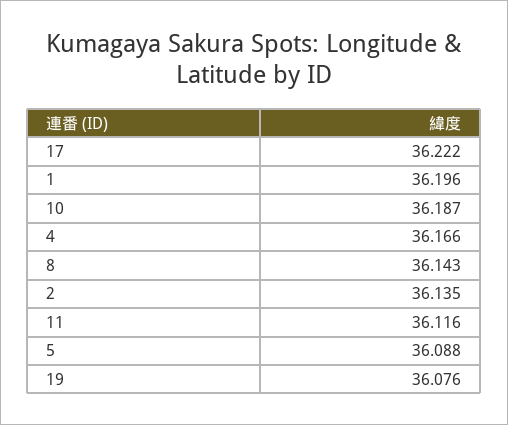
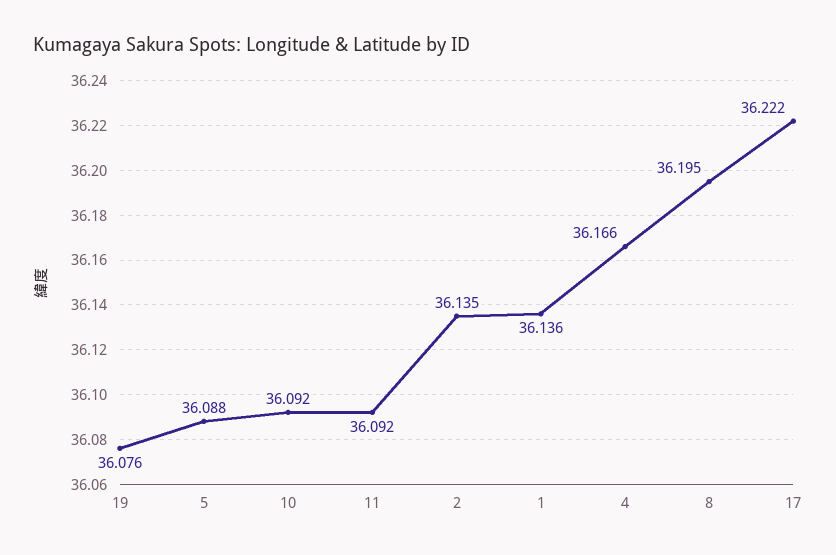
1: 36.196 -> 36.136
10: 36.187 -> 36.092
8: 36.143 -> 36.195
11: 36.116 -> 36.092

